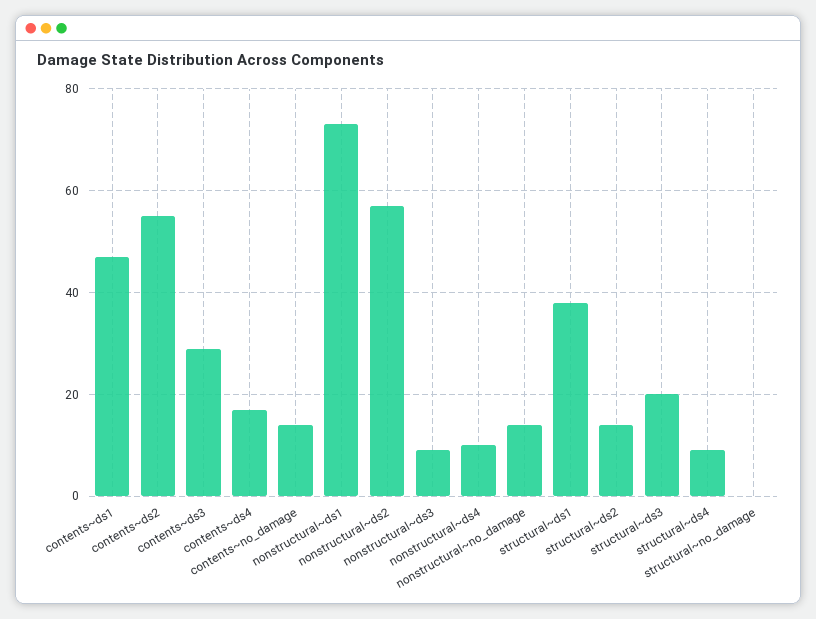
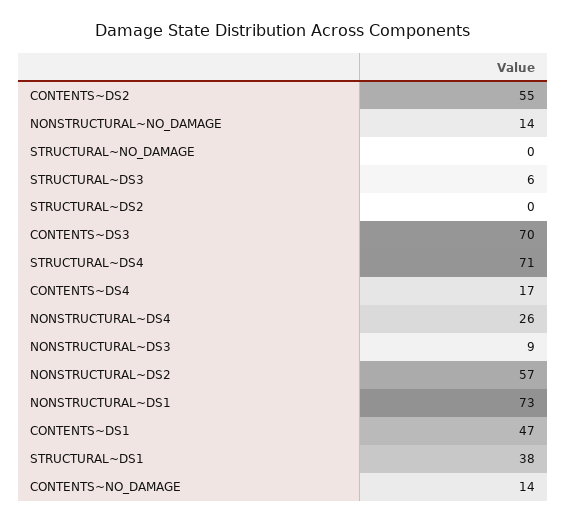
contents~ds3: 30 -> 70
nonstructural~ds4: 10 -> 26
structural~ds2: 15 -> 0
structural~ds3: 20 -> 6
structural~ds4: 10 -> 71

